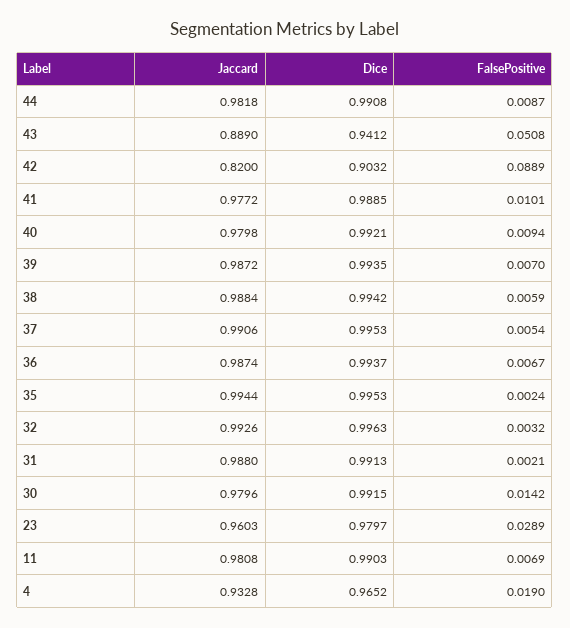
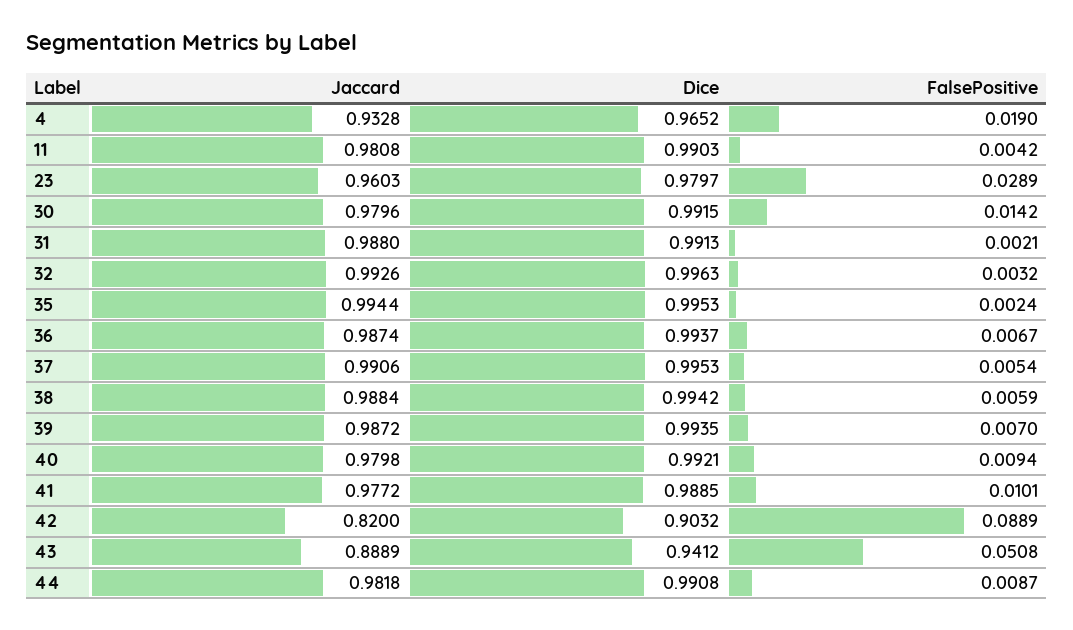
Jaccard, 43: 0.889 -> 0.8889
FalsePositive, 11: 0.0069 -> 0.0042

